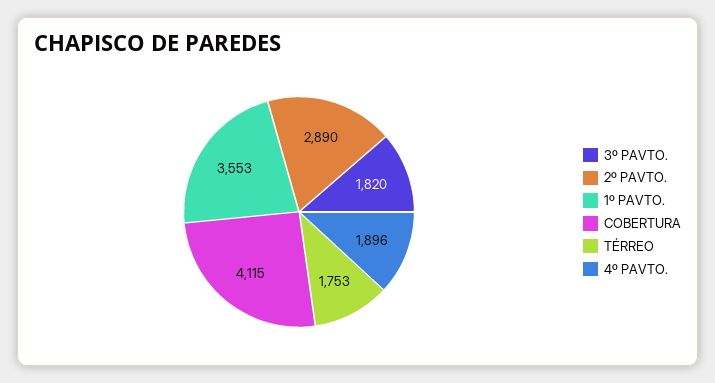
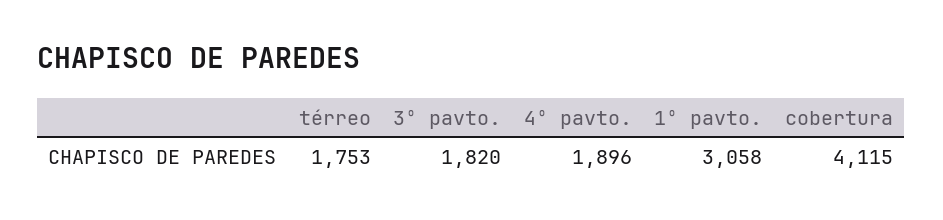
2º PAVTO.: 2890 -> none
1º PAVTO.: 3553 -> 3058

